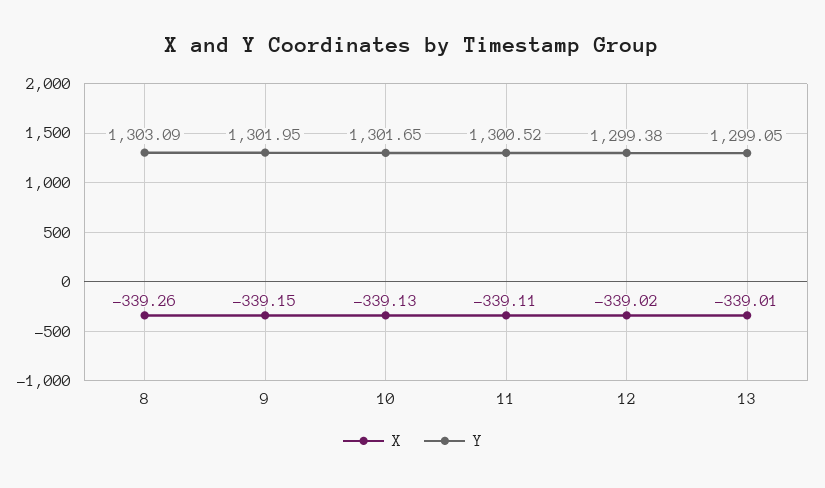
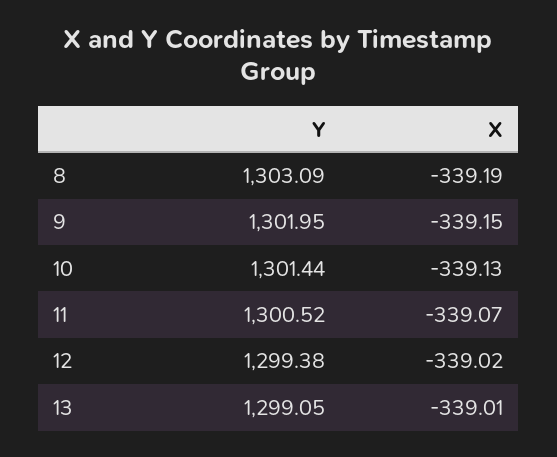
X, 8: -339.26 -> -339.19
Y, 10: 1301.65 -> 1301.44
X, 11: -339.11 -> -339.07

